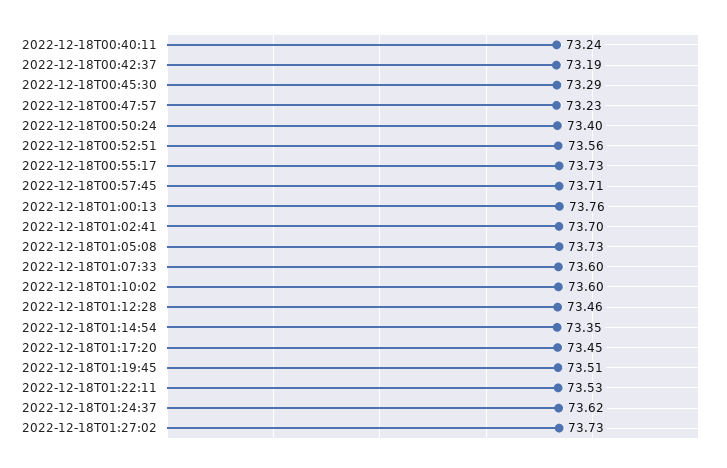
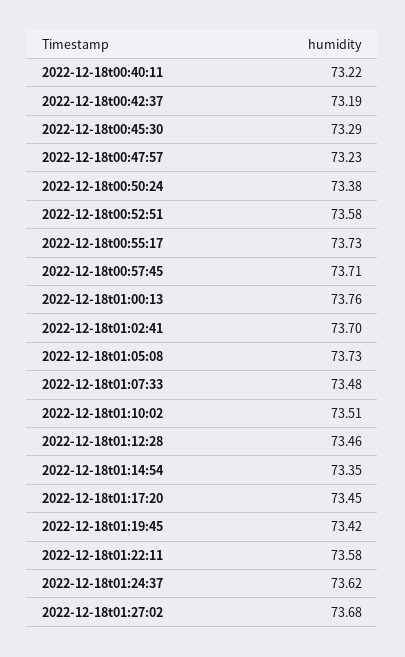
2022-12-18T00:40:11: 73.24 -> 73.22
2022-12-18T00:50:24: 73.4 -> 73.38
2022-12-18T00:52:51: 73.56 -> 73.58
2022-12-18T01:07:33: 73.6 -> 73.48
2022-12-18T01:10:02: 73.6 -> 73.51
2022-12-18T01:19:45: 73.51 -> 73.42
2022-12-18T01:22:11: 73.53 -> 73.58
2022-12-18T01:27:02: 73.73 -> 73.68

